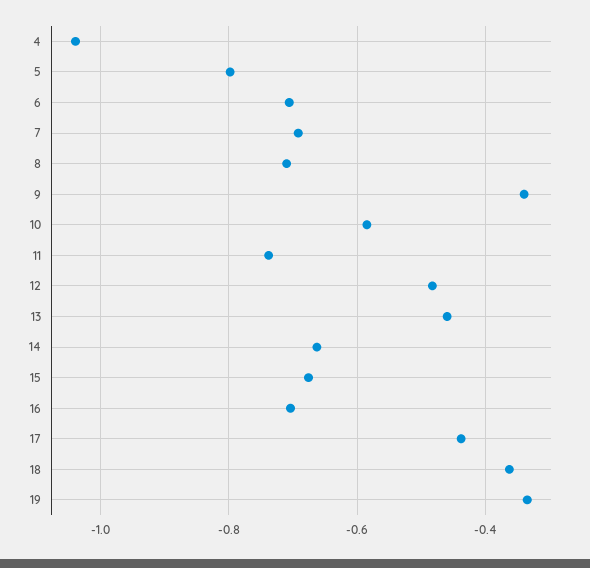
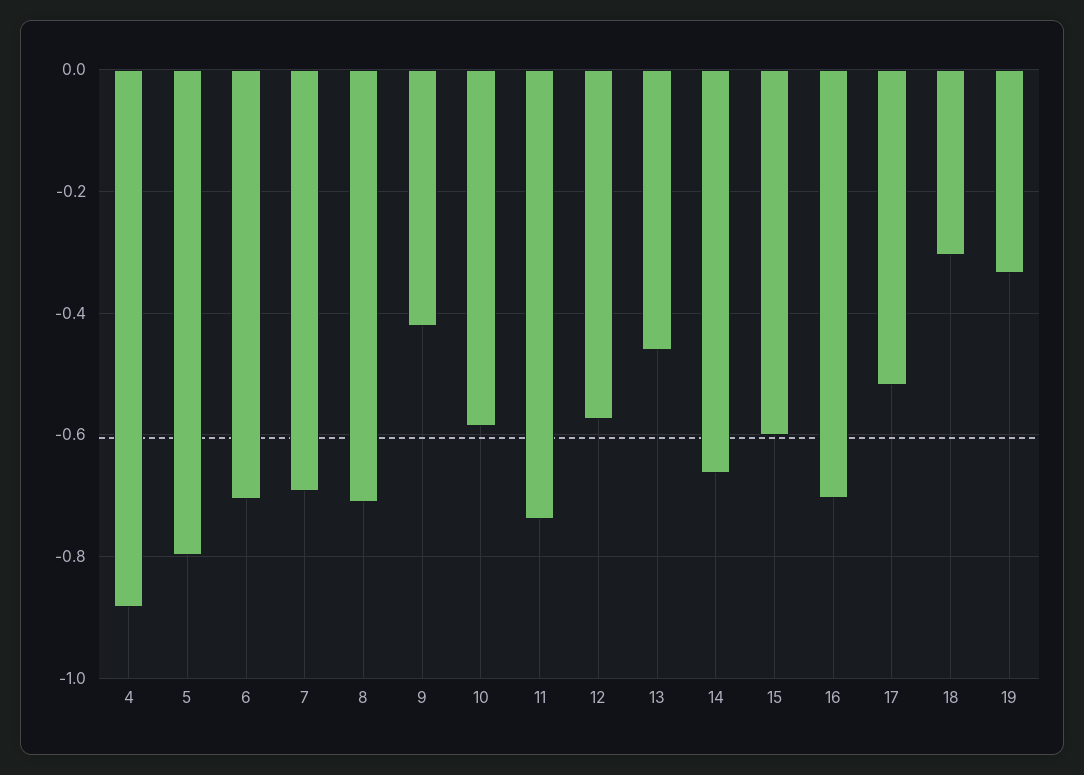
4: -1.04 -> -0.88
9: -0.34 -> -0.42
12: -0.48 -> -0.58
15: -0.68 -> -0.6
17: -0.44 -> -0.52
18: -0.36 -> -0.3

